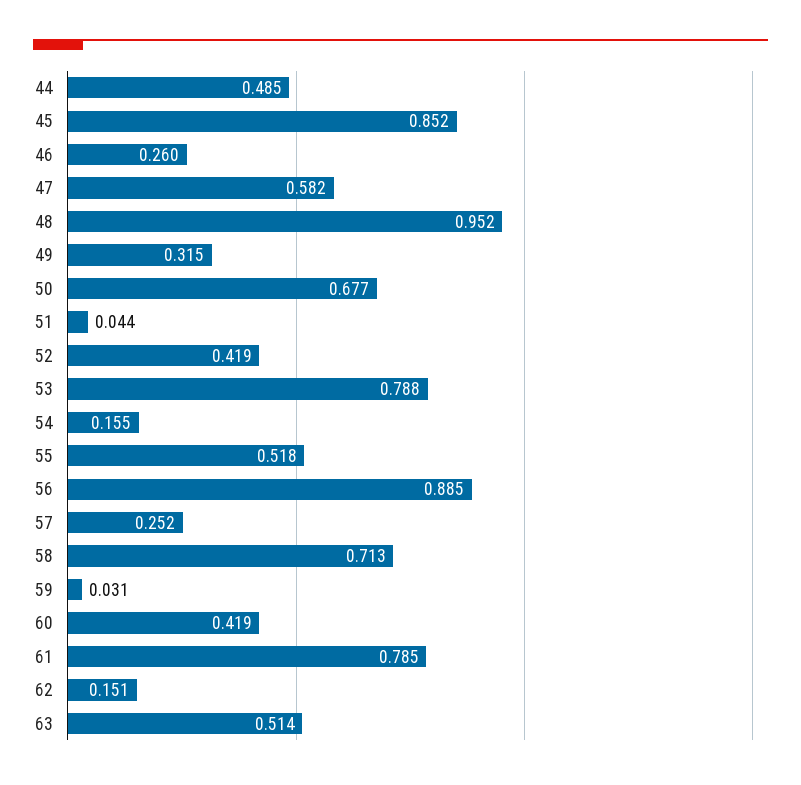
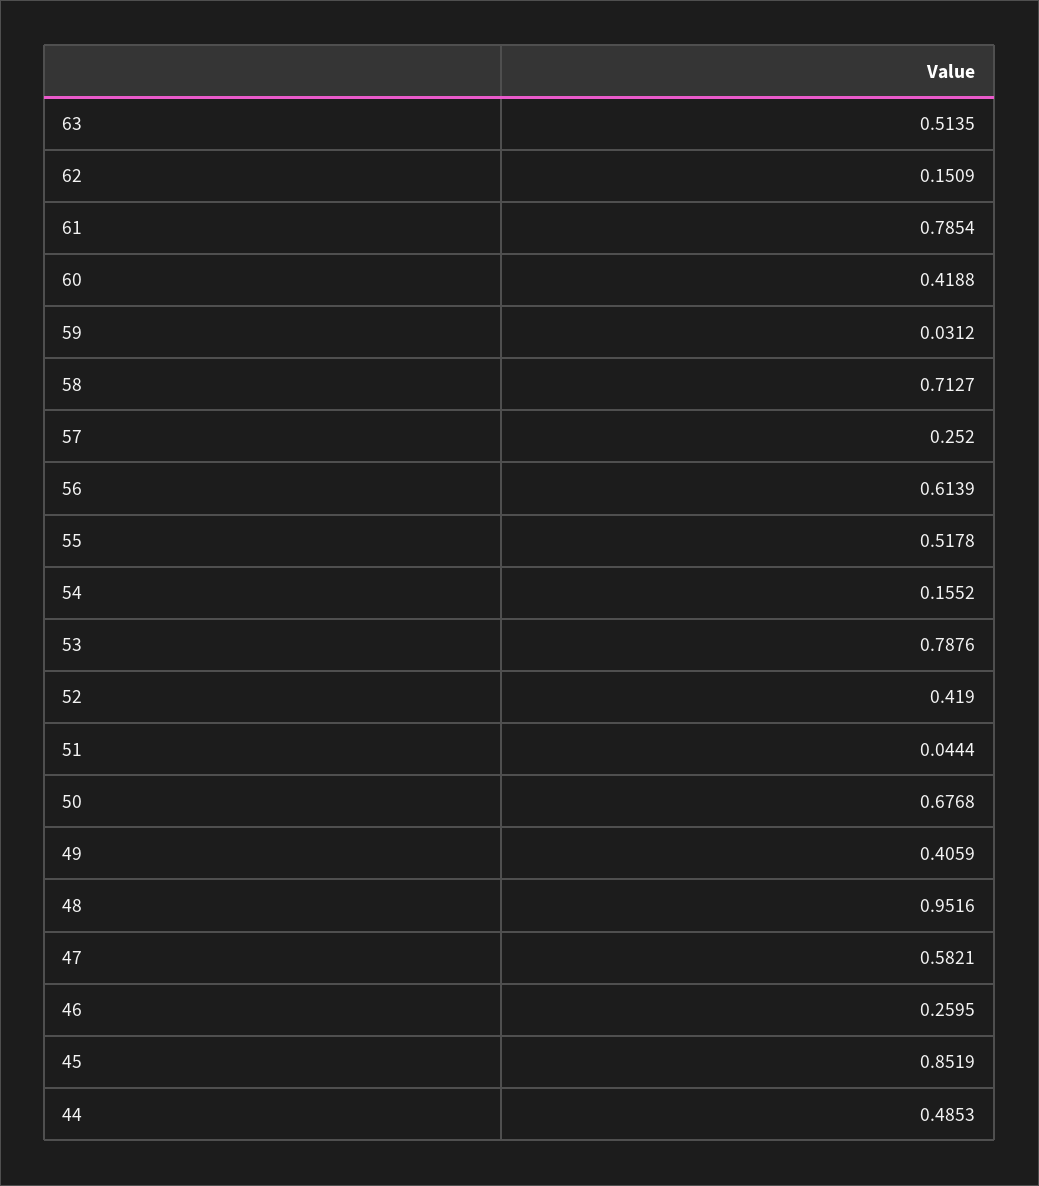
49: 0.315 -> 0.4059
56: 0.885 -> 0.6139

